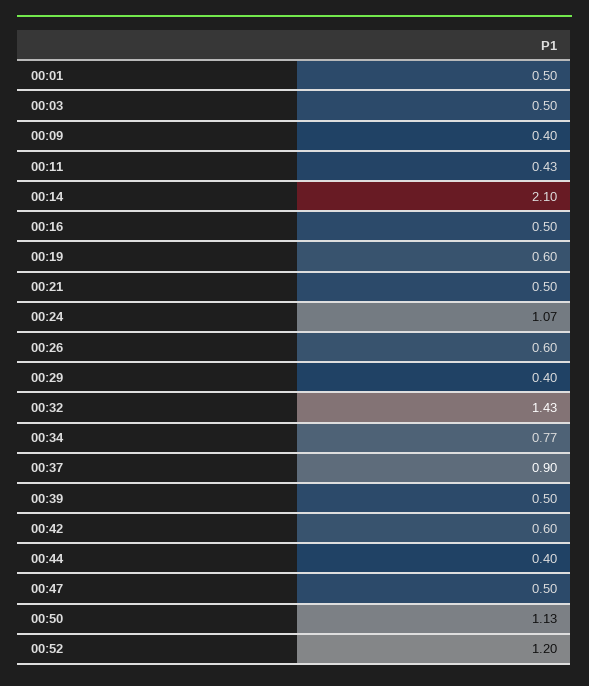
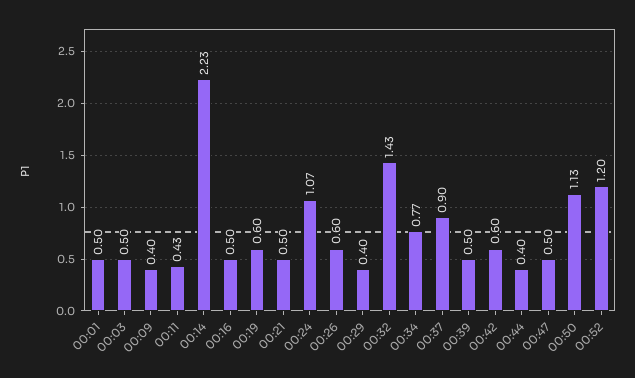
00:14: 2.1 -> 2.23

